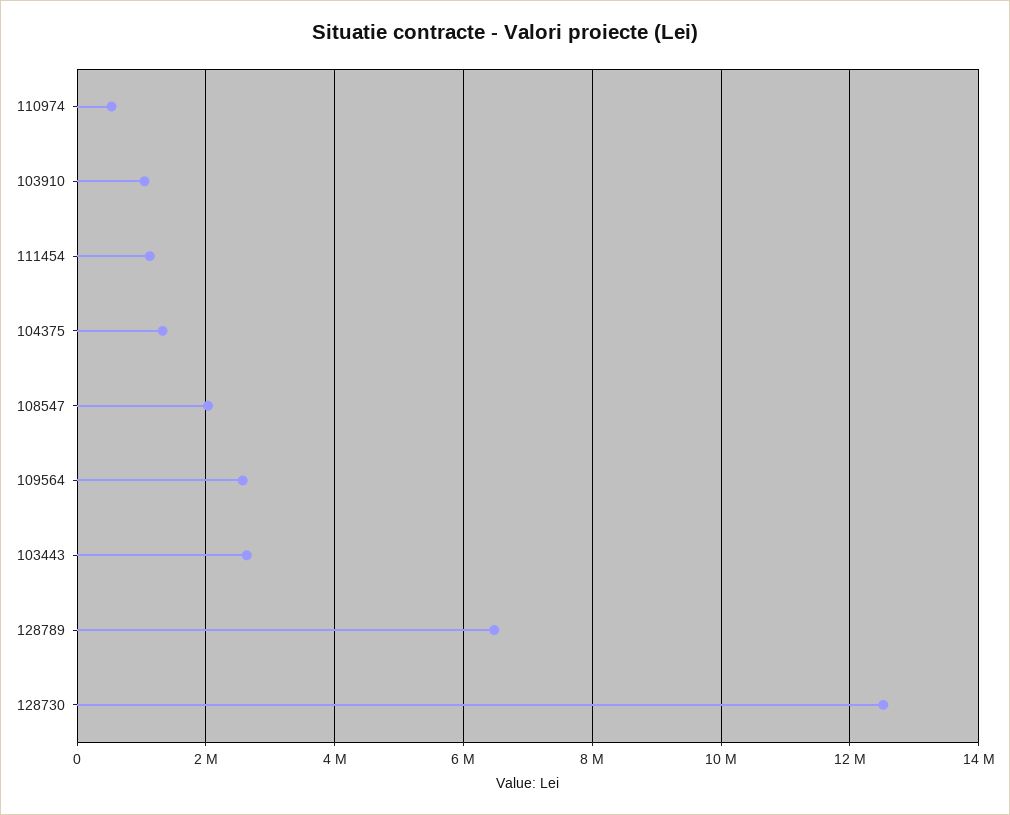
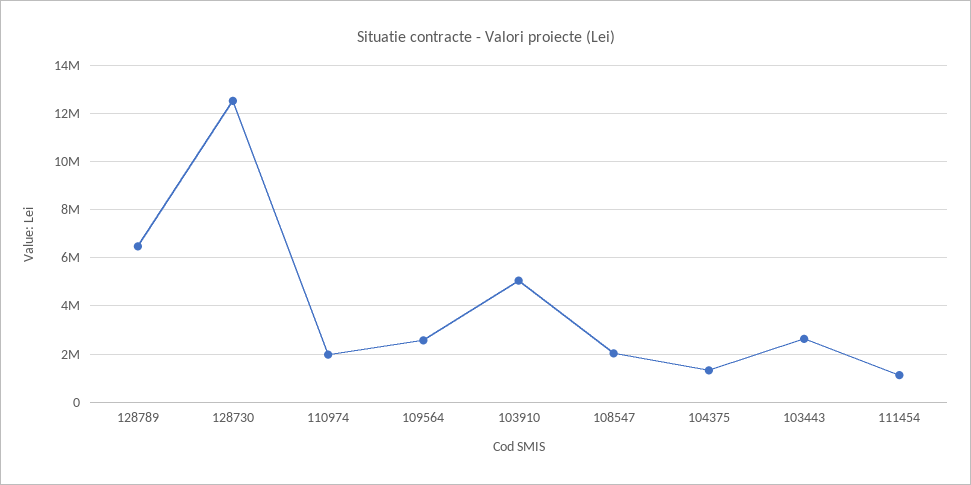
110974: 600000 -> 2000000
103910: 1000000 -> 5000000

